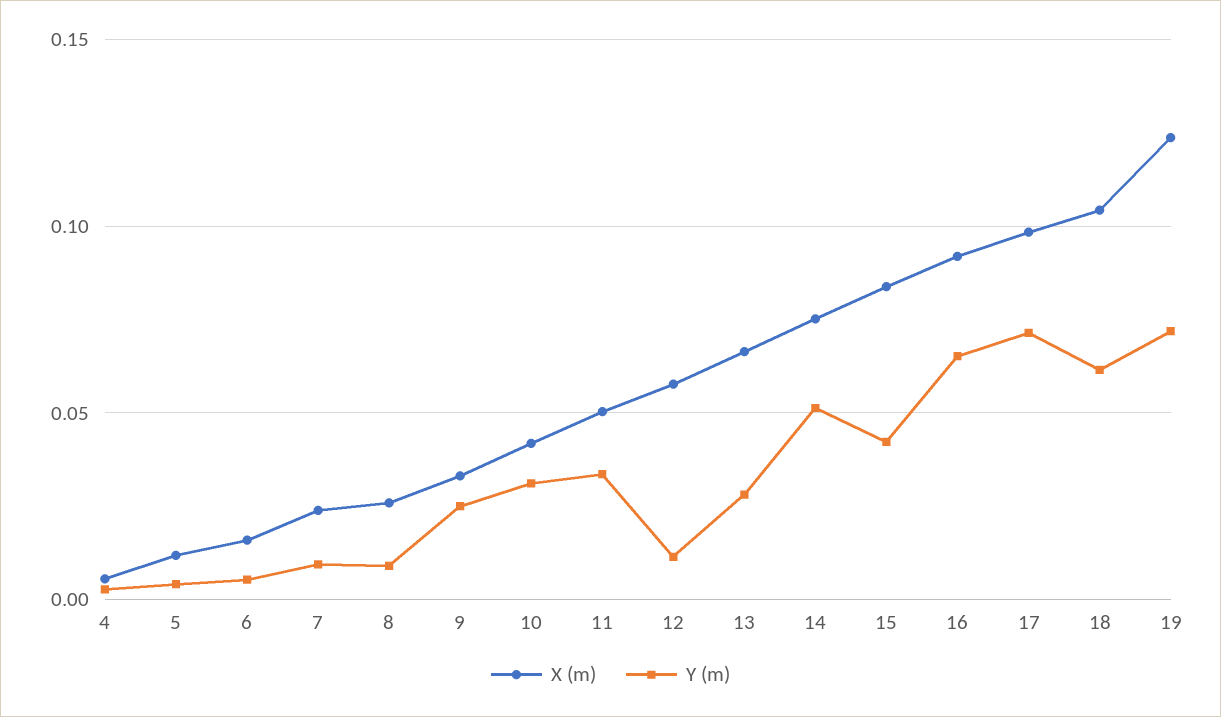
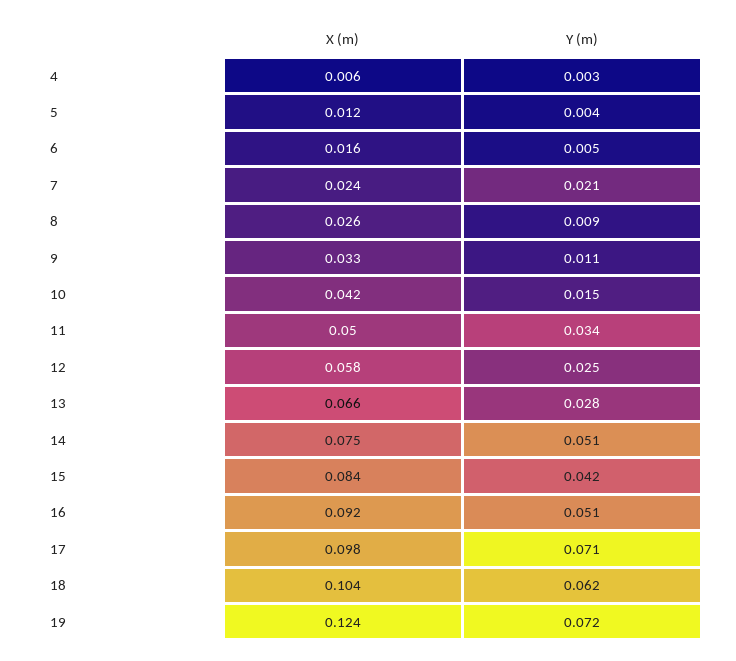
Y (m), 7: 0.01 -> 0.021
Y (m), 9: 0.025 -> 0.011
Y (m), 10: 0.03 -> 0.015
Y (m), 12: 0.01 -> 0.025
Y (m), 16: 0.065 -> 0.051

